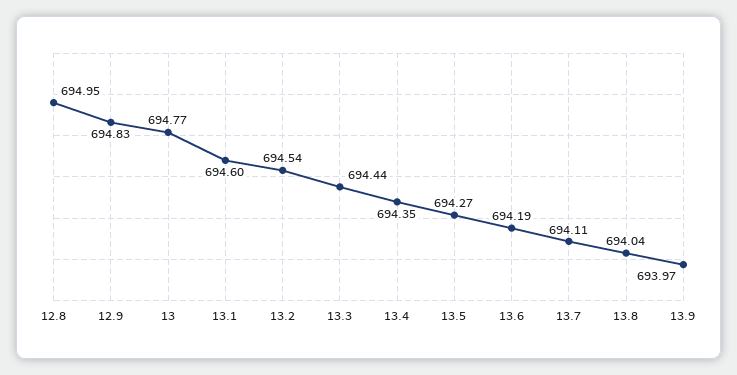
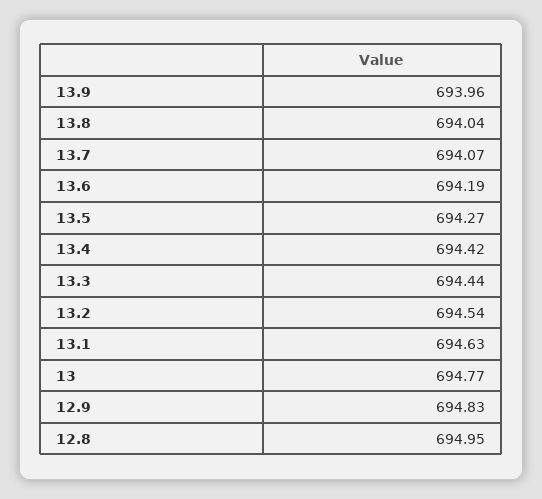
13.1: 694.6 -> 694.63
13.4: 694.35 -> 694.42
13.7: 694.11 -> 694.07
13.9: 693.97 -> 693.96

